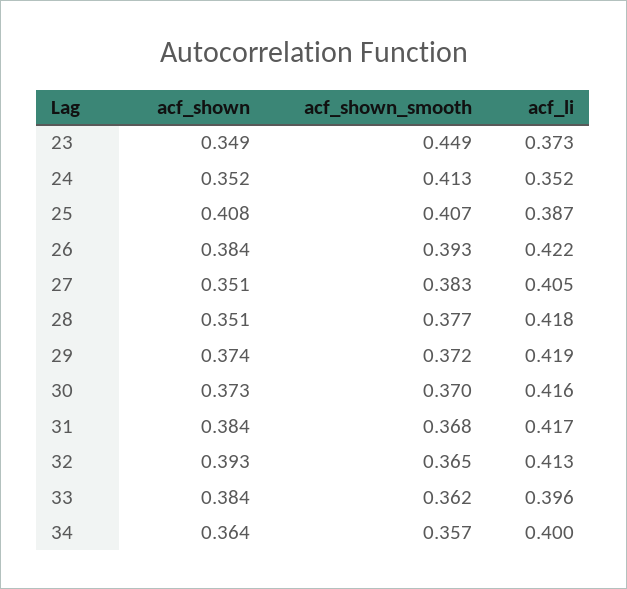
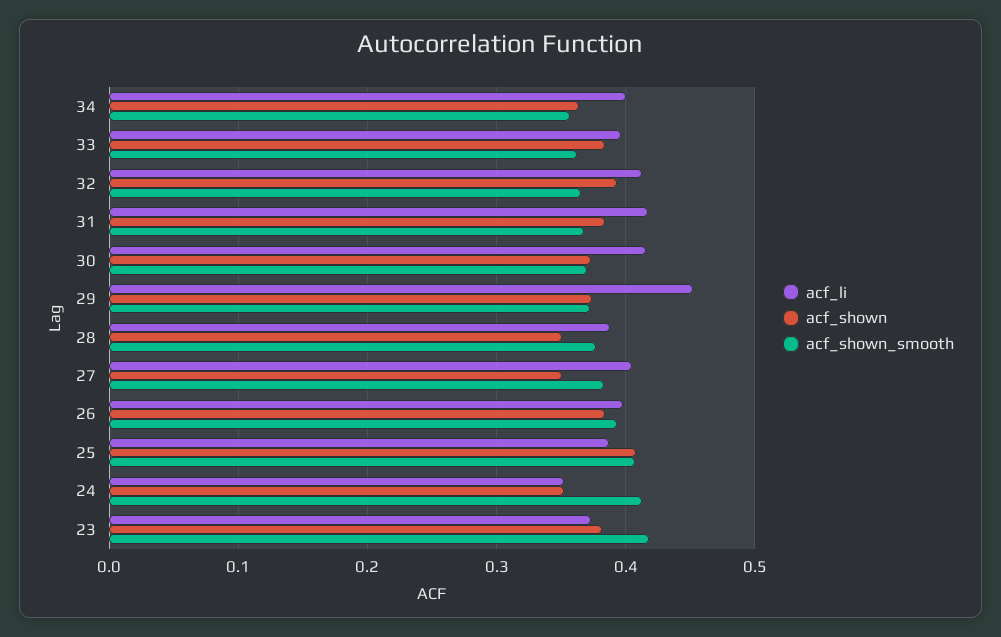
acf_shown, 23: 0.349 -> 0.38
acf_shown_smooth, 23: 0.449 -> 0.42
acf_li, 26: 0.422 -> 0.4
acf_li, 28: 0.418 -> 0.39
acf_li, 29: 0.419 -> 0.45

